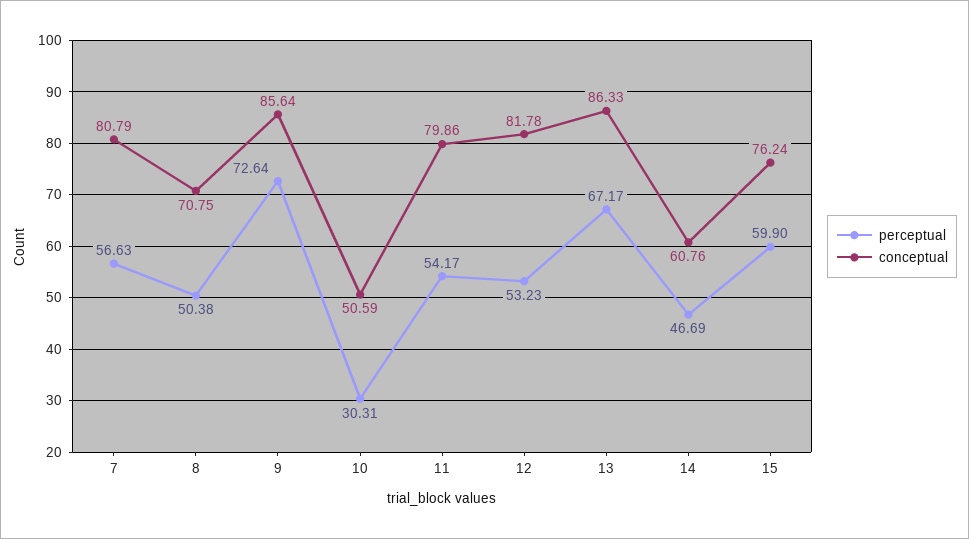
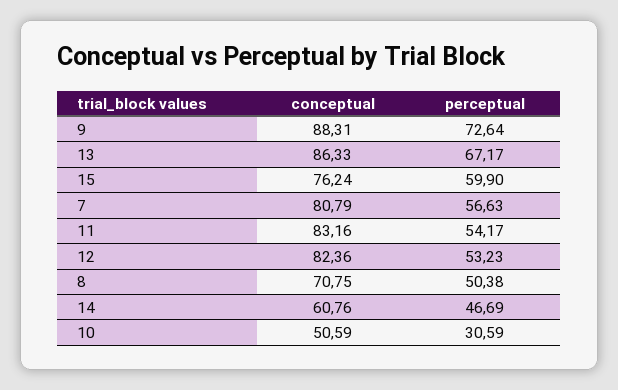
conceptual, 9: 85.64 -> 88.31
perceptual, 10: 30.31 -> 30.59
conceptual, 11: 79.86 -> 83.16
conceptual, 12: 81.78 -> 82.36

